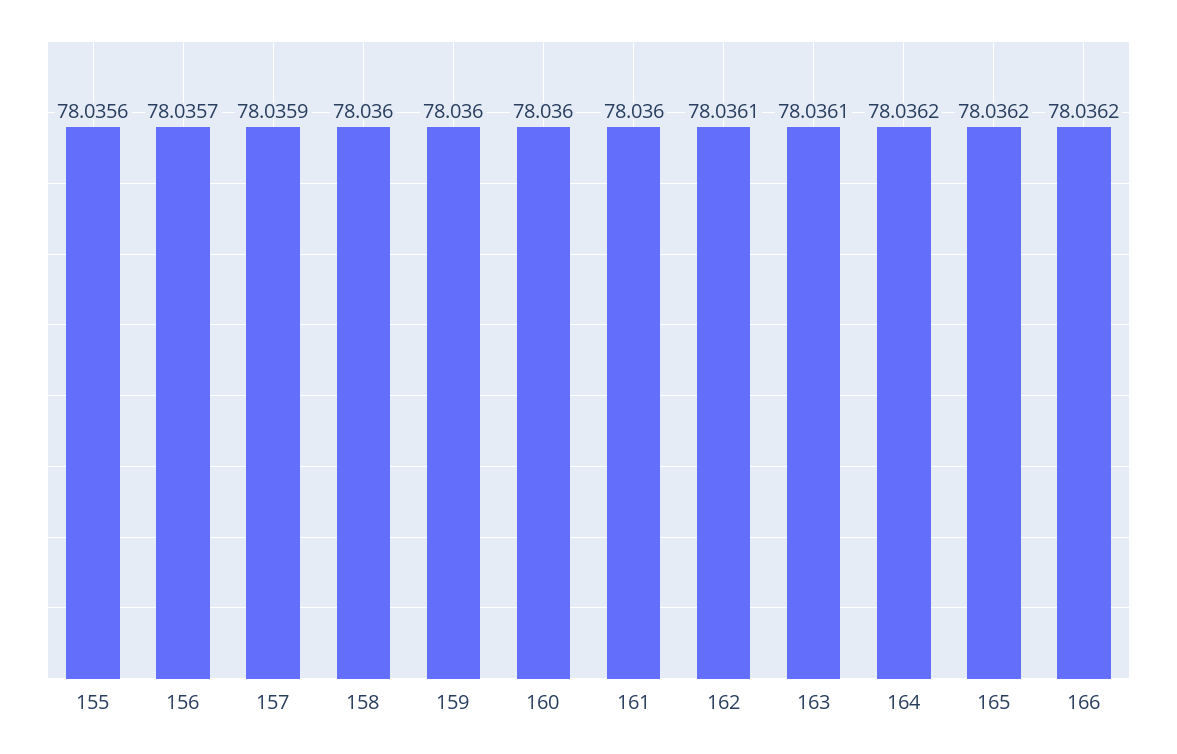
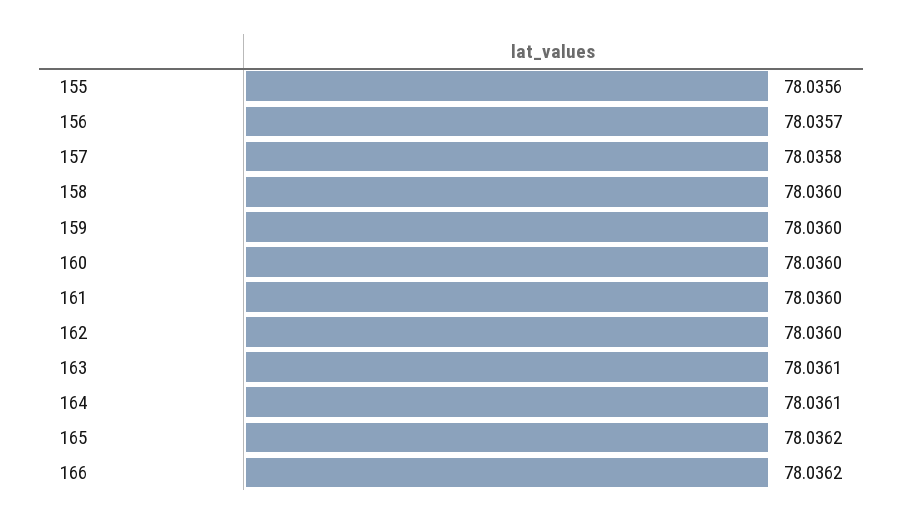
157: 78.0359 -> 78.0358
162: 78.0361 -> 78.036
164: 78.0362 -> 78.0361

